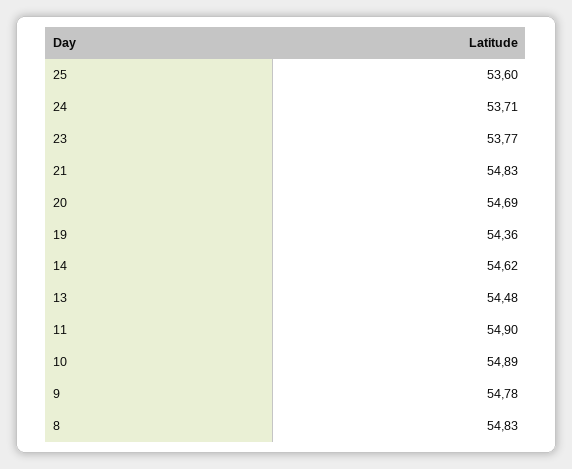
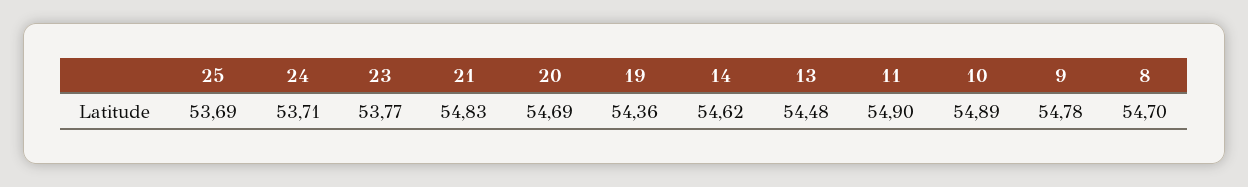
25: 53.6 -> 53.69
8: 54.83 -> 54.7

